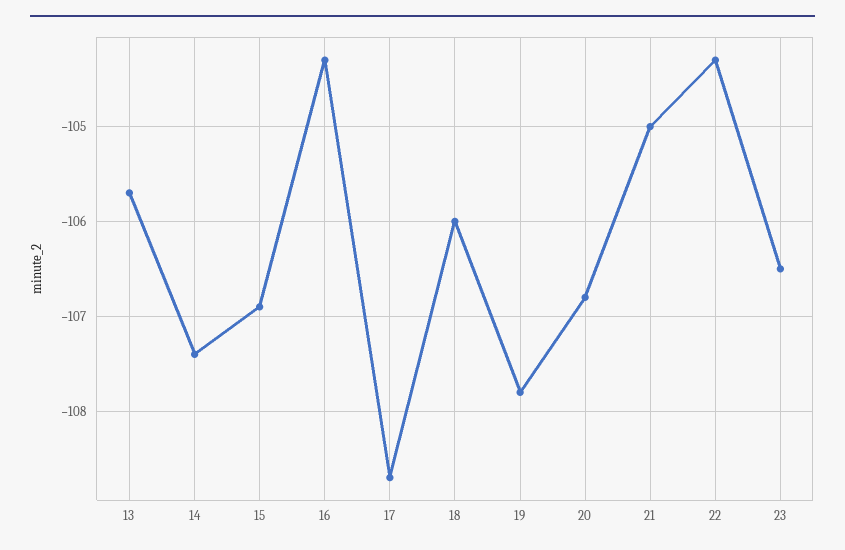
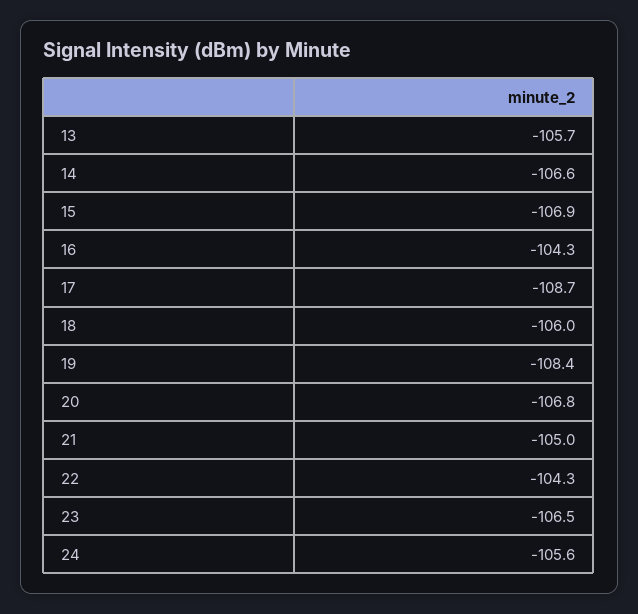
14: -107.4 -> -106.6
19: -107.8 -> -108.4
24: none -> -105.6

